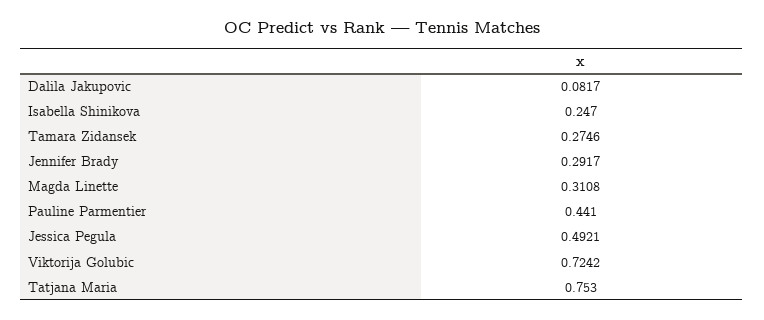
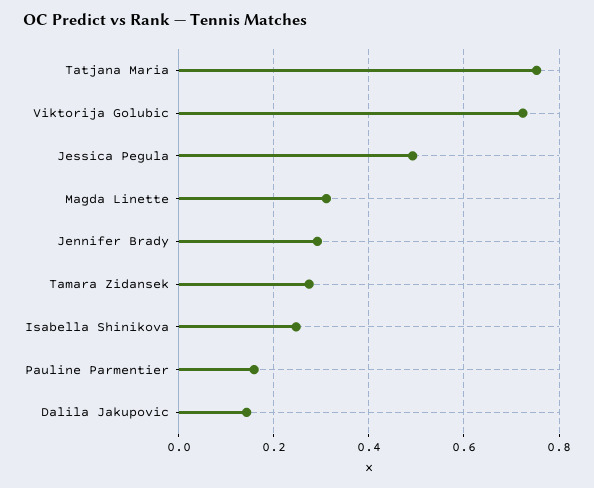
Dalila Jakupovic: 0.0817 -> 0.14
Pauline Parmentier: 0.441 -> 0.16

